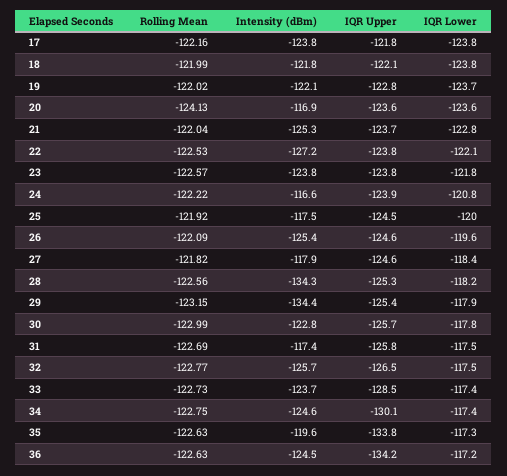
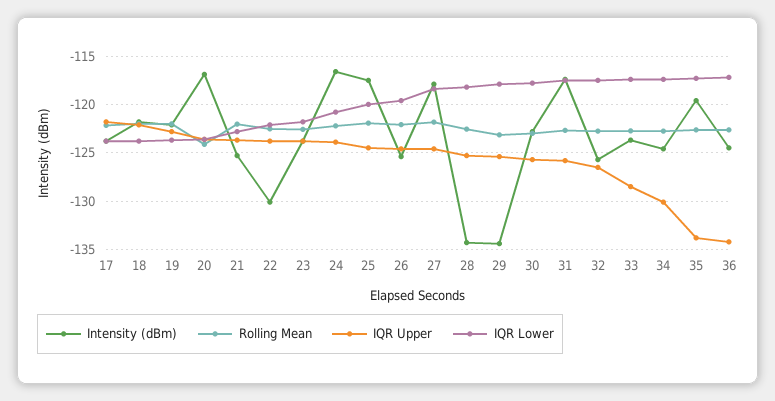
Intensity (dBm), 22: -127.2 -> -130

